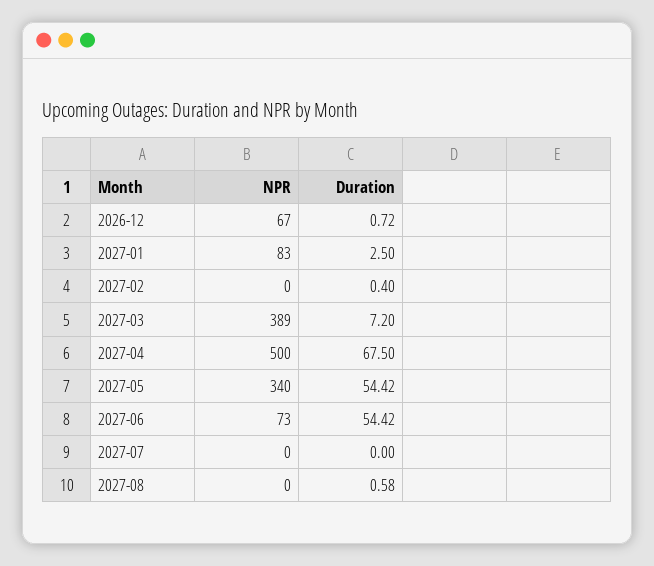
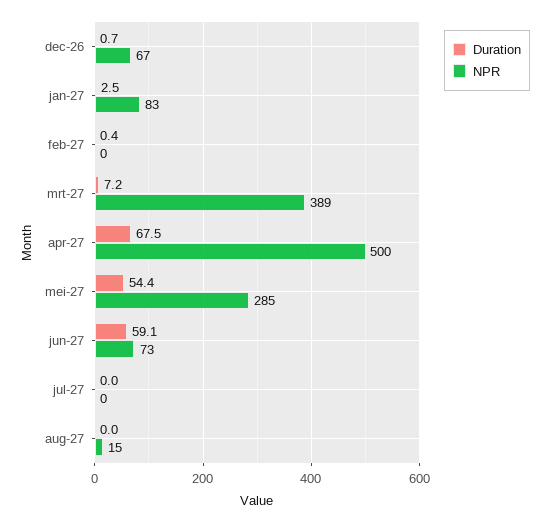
NPR, 2027-05: 340 -> 285
Duration, 2027-06: 54.42 -> 59.1
NPR, 2027-08: 0 -> 15
Duration, 2027-08: 0.58 -> 0

